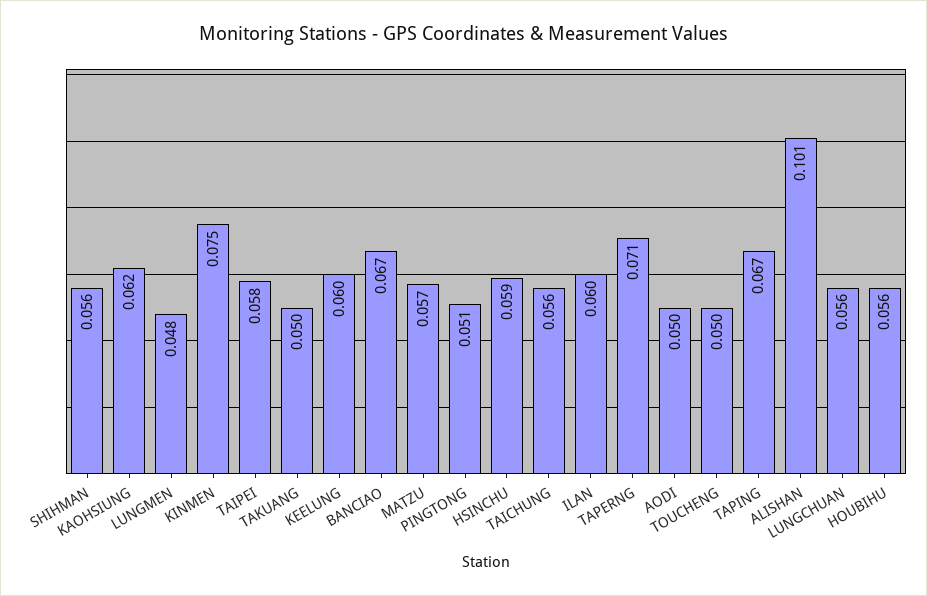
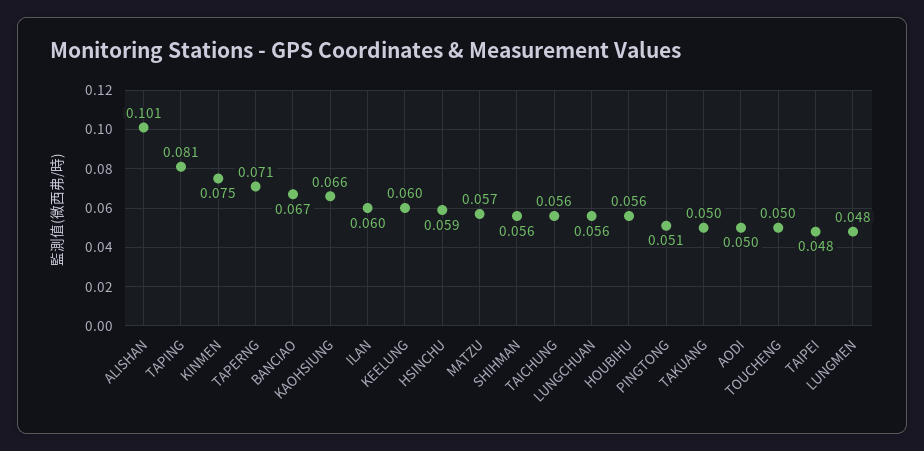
KAOHSIUNG: 0.062 -> 0.066
TAIPEI: 0.058 -> 0.048
TAPING: 0.067 -> 0.081

